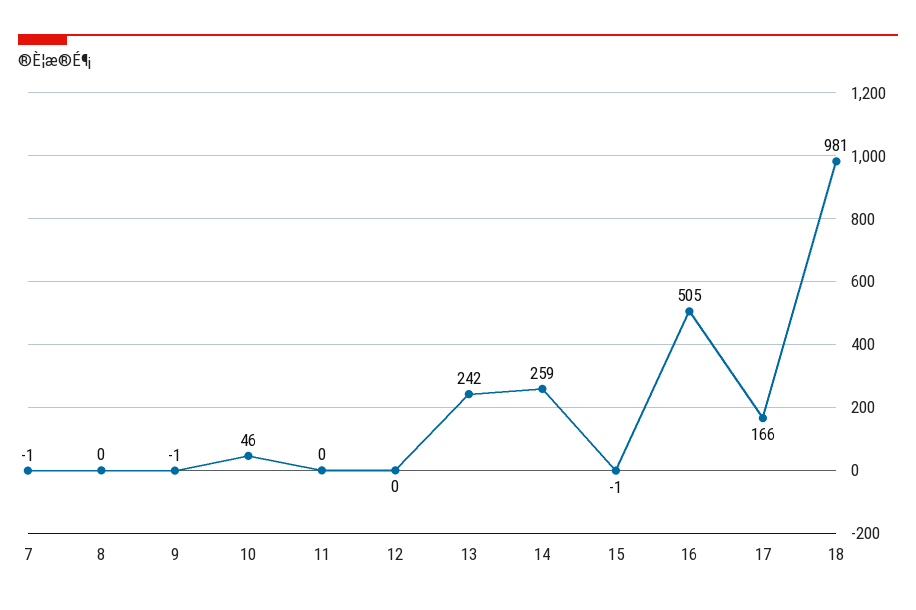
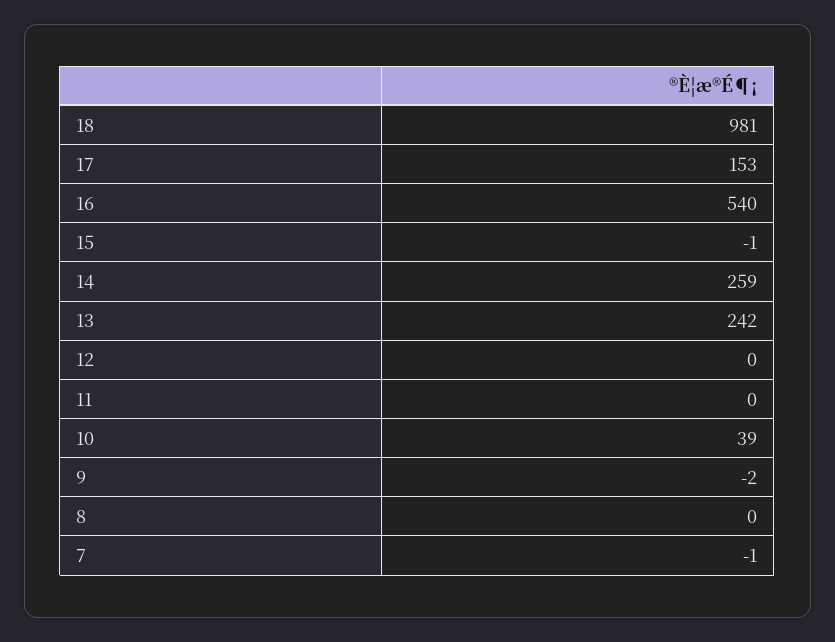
9: -1 -> -2
10: 46 -> 39
16: 505 -> 540
17: 166 -> 153

